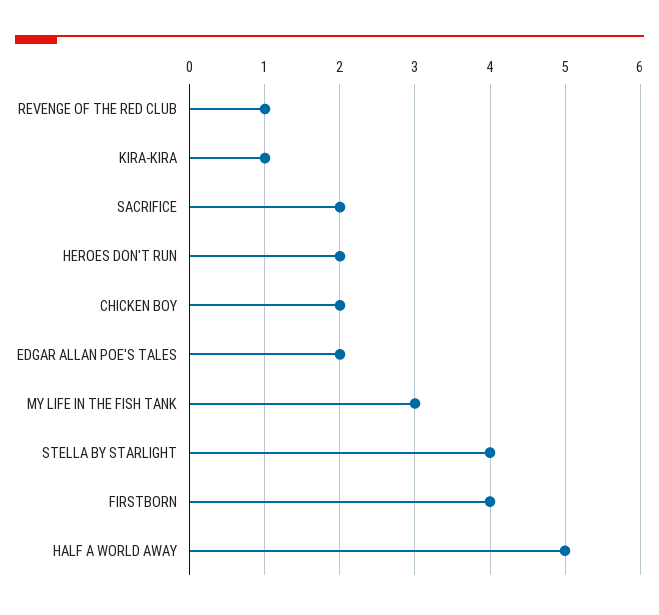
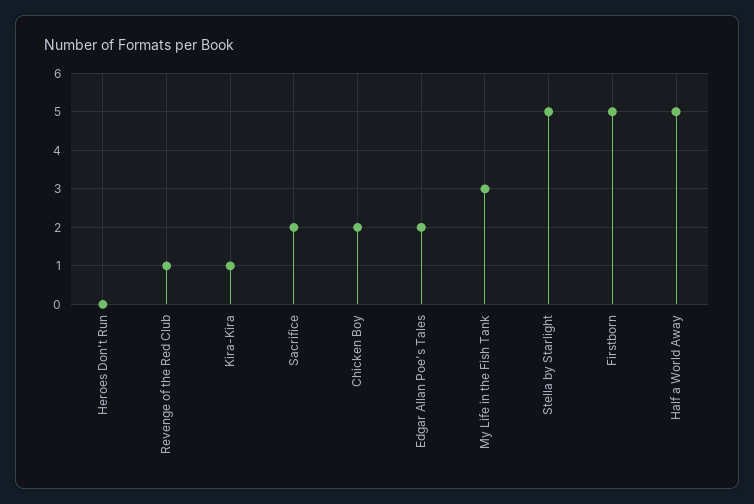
HEROES DON'T RUN: 2 -> 0
STELLA BY STARLIGHT: 4 -> 5
FIRSTBORN: 4 -> 5

